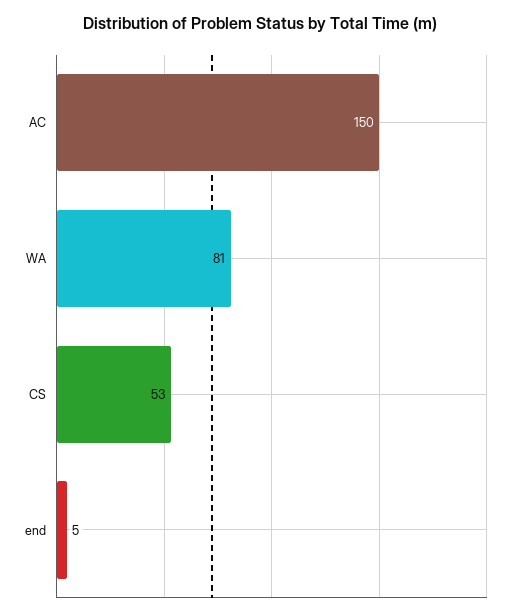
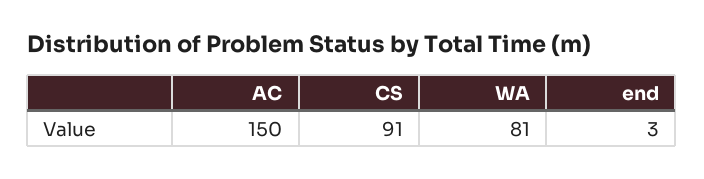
CS: 53 -> 91
end: 5 -> 3

